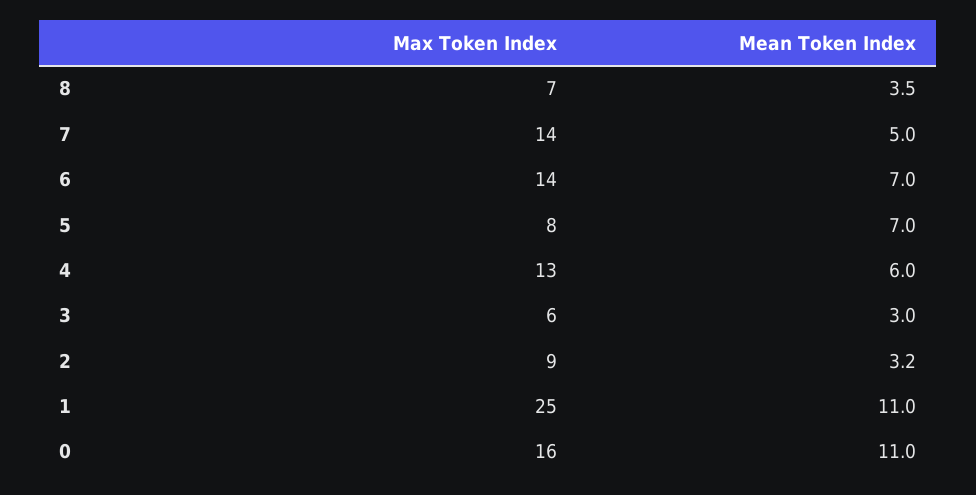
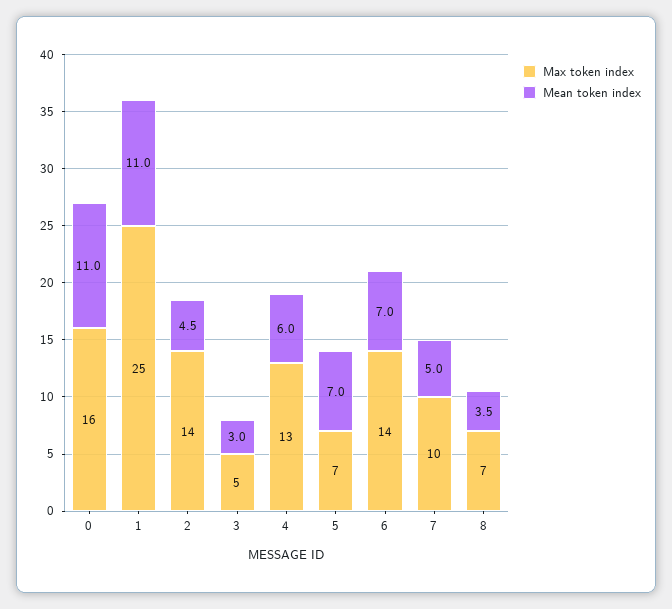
Max Token Index, 7: 14 -> 10
Max Token Index, 5: 8 -> 7
Max Token Index, 3: 6 -> 5
Max Token Index, 2: 9 -> 14
Mean Token Index, 2: 3.2 -> 4.5

